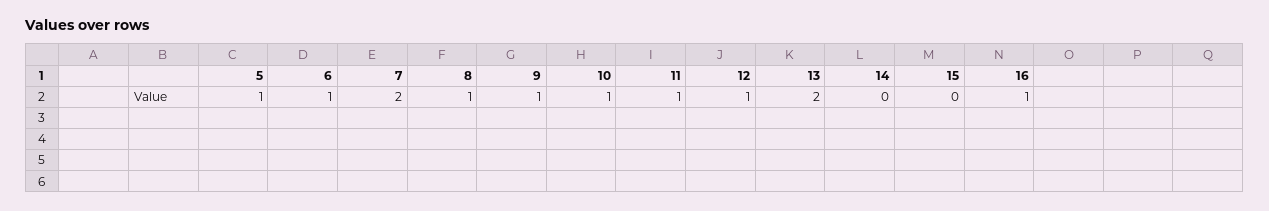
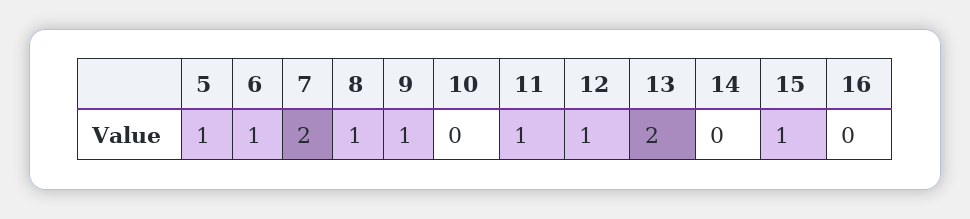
10: 1 -> 0
15: 0 -> 1
16: 1 -> 0

